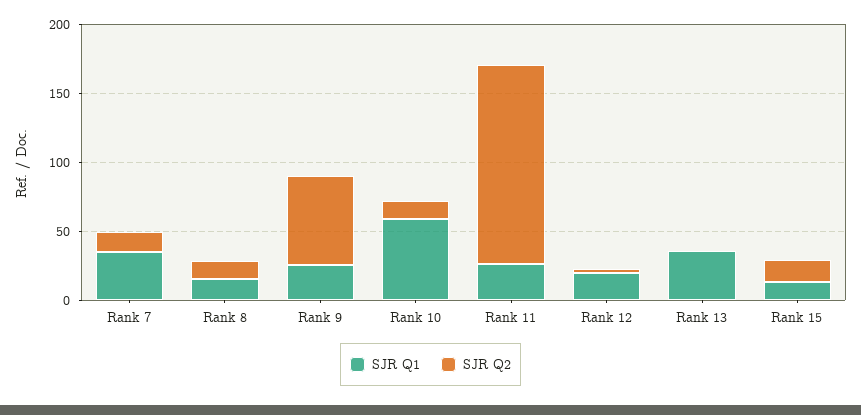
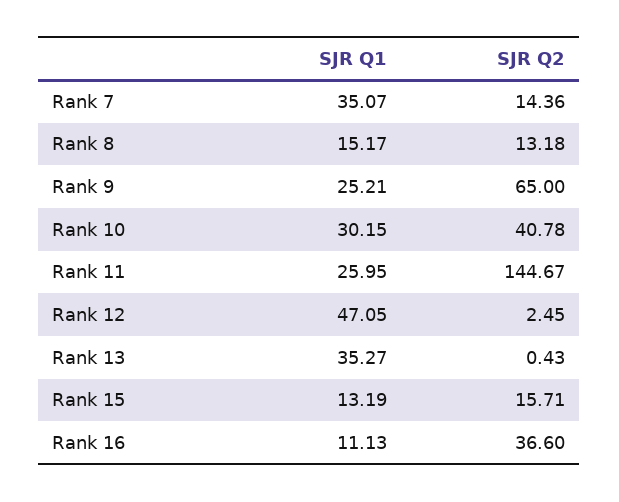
SJR Q1, Rank 10: 60 -> 30.15
SJR Q2, Rank 10: 10 -> 40.78
SJR Q1, Rank 12: 20 -> 47.05
SJR Q1, Rank 16: none -> 11.13
SJR Q2, Rank 16: none -> 36.6

